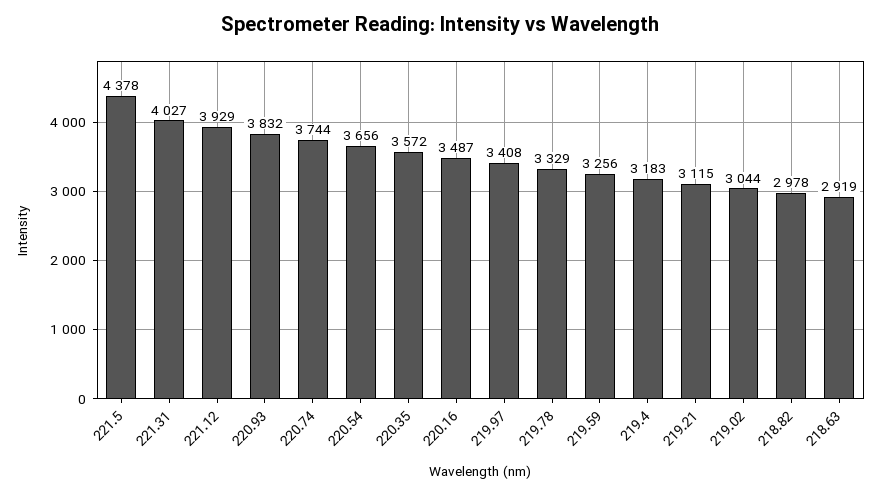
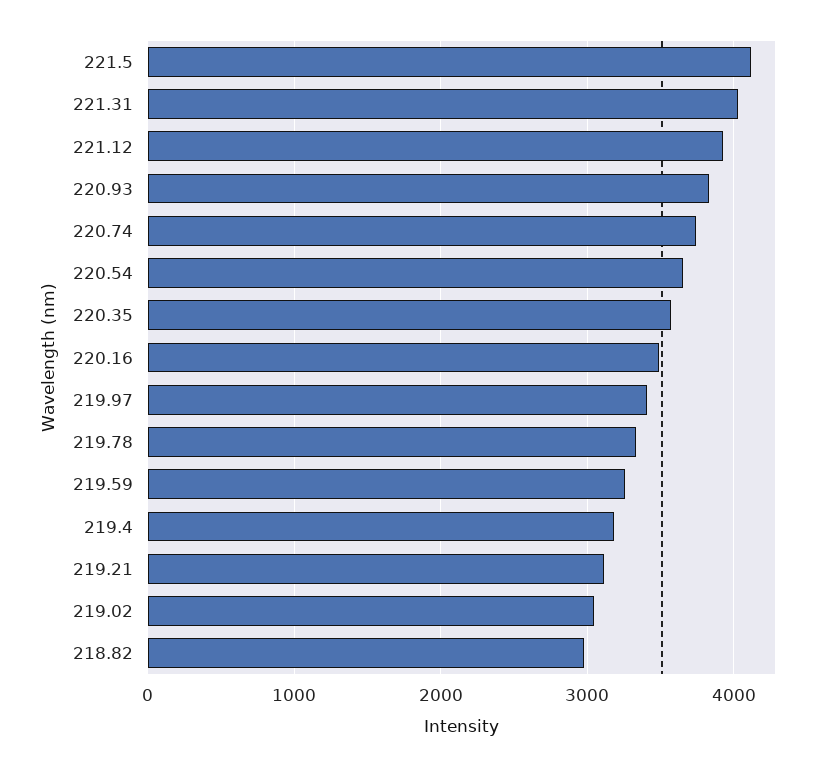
221.5: 4378 -> 4100
218.63: 2919 -> none

